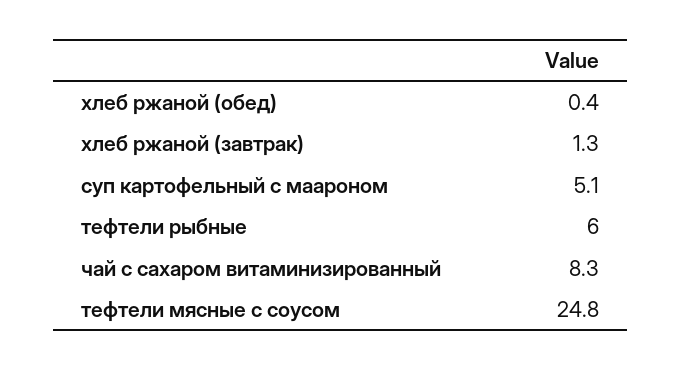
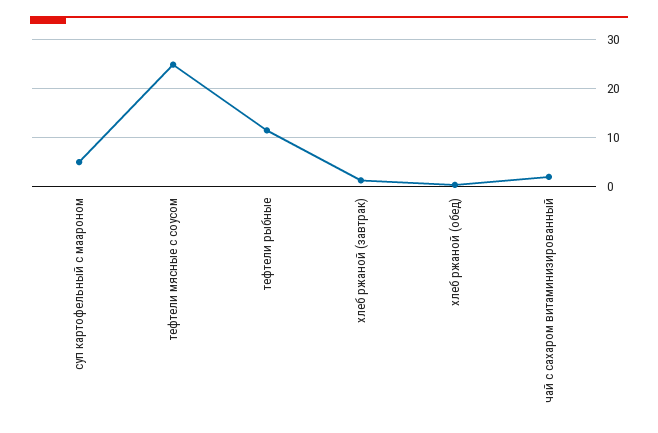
тефтели рыбные: 6 -> 12
чай с сахаром витаминизированный: 8.3 -> 2

